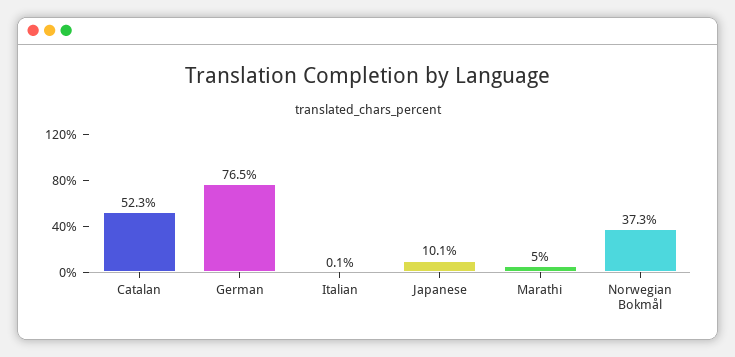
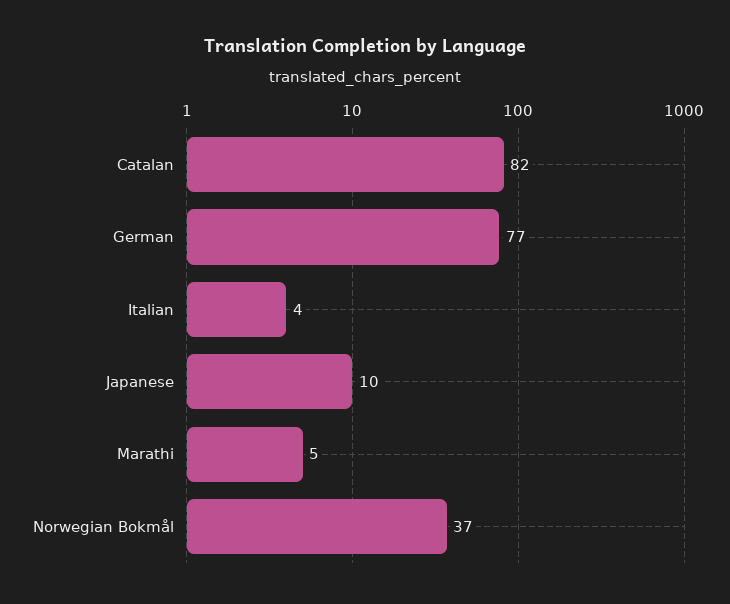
Catalan: 52.3 -> 82
Italian: 0.1 -> 4

